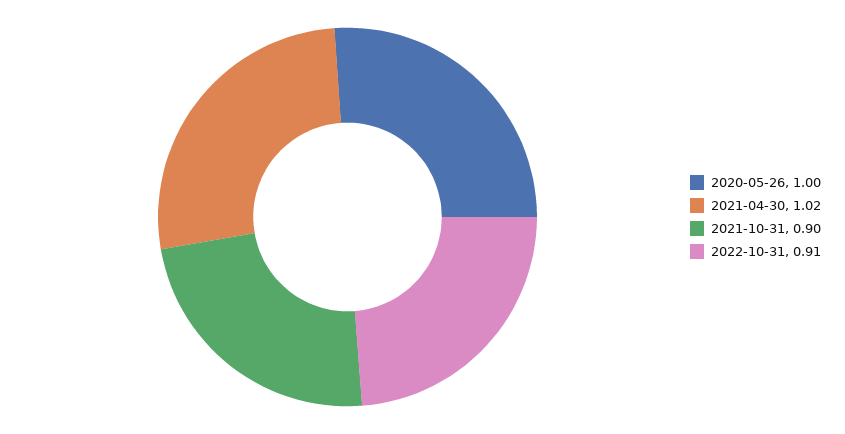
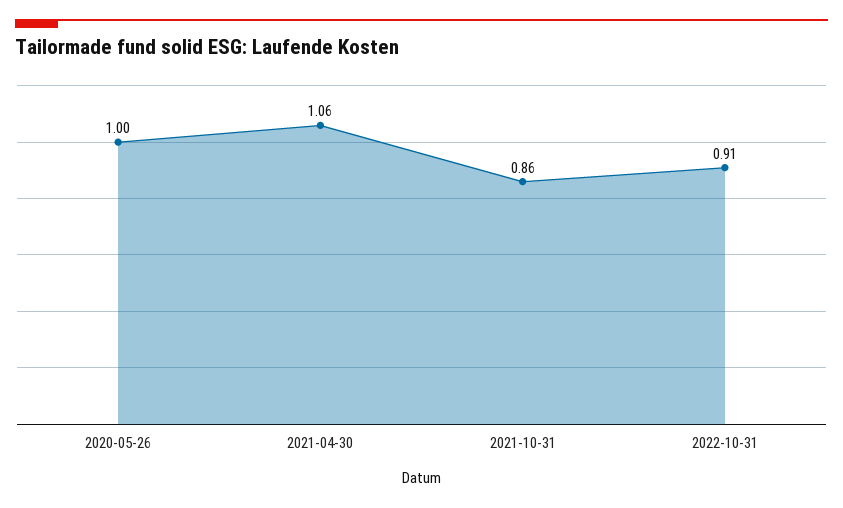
2021-04-30: 1.02 -> 1.06
2021-10-31: 0.9 -> 0.86

